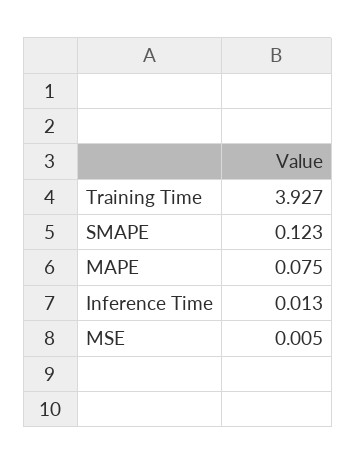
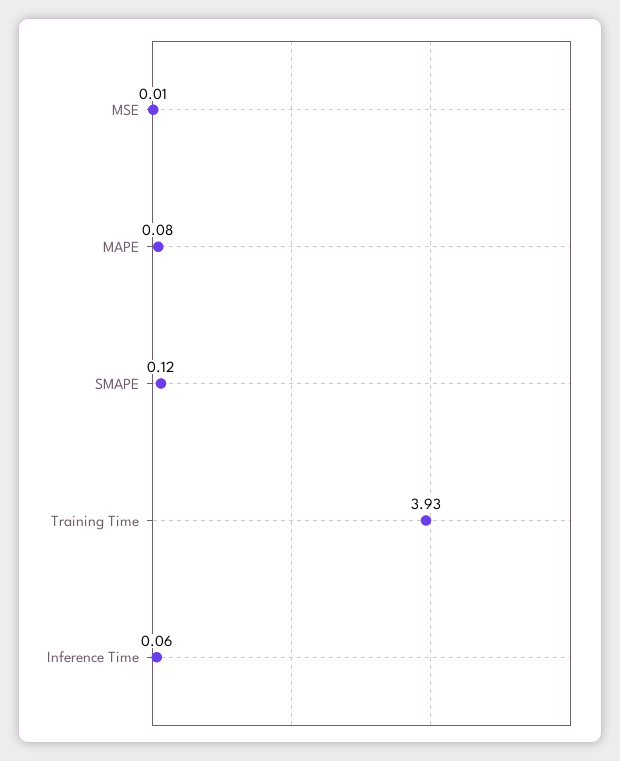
Inference Time: 0.013 -> 0.06

